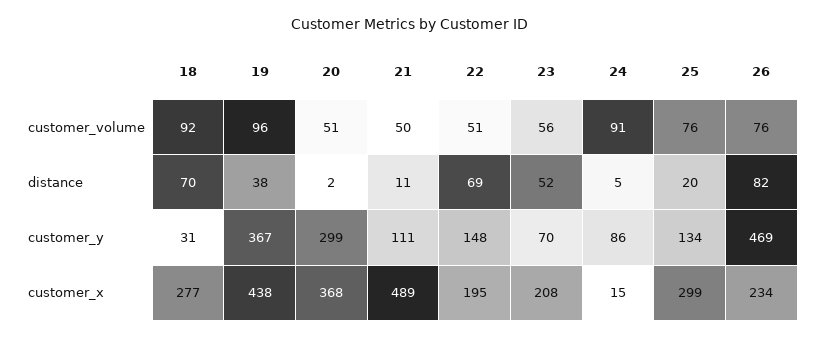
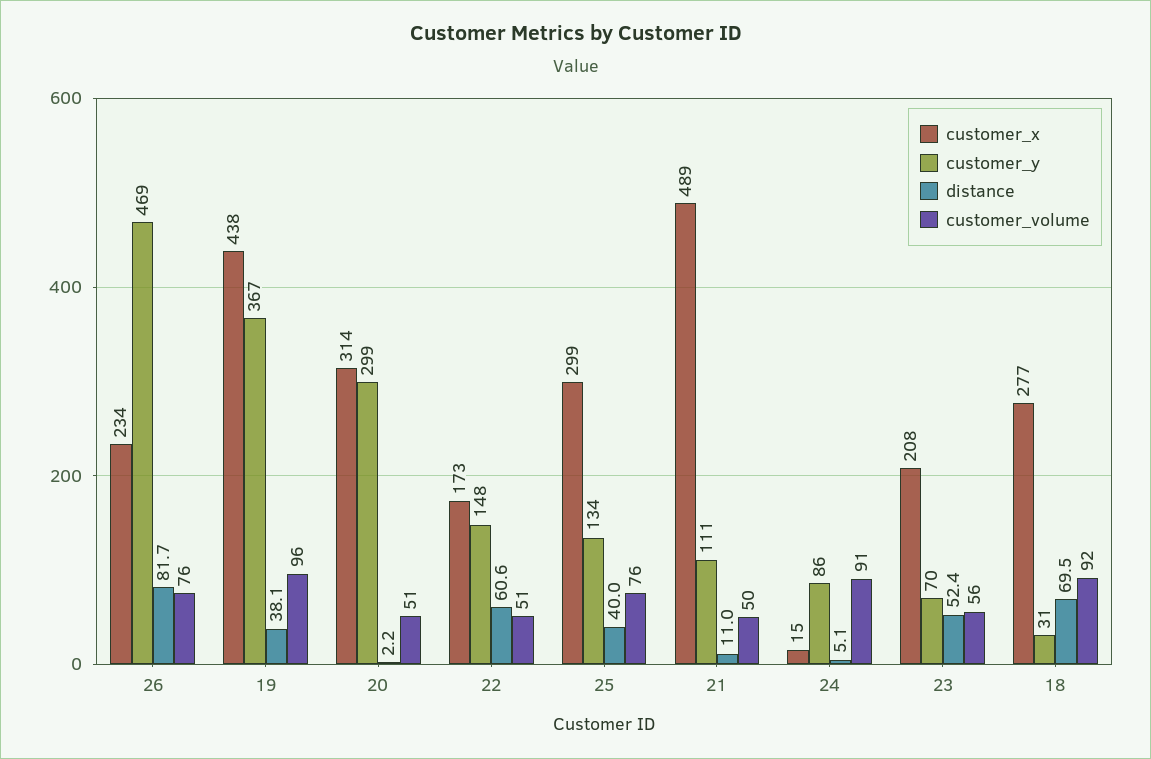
distance, 22: 69 -> 60.6
distance, 25: 20 -> 40
customer_x, 20: 368 -> 314
customer_x, 22: 195 -> 173

